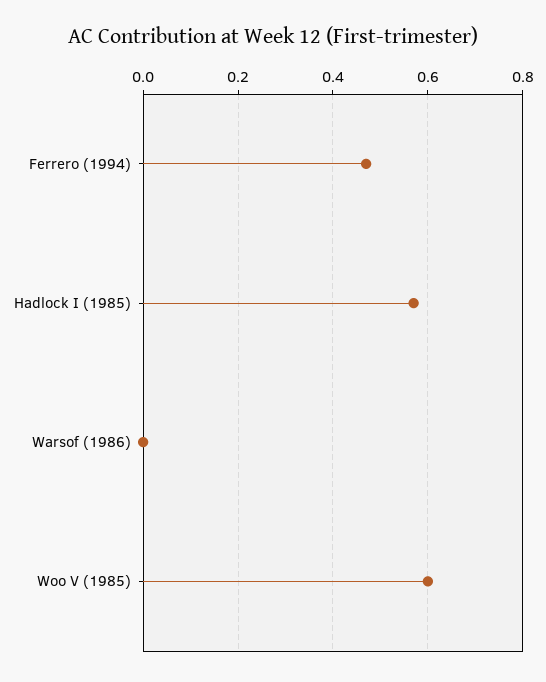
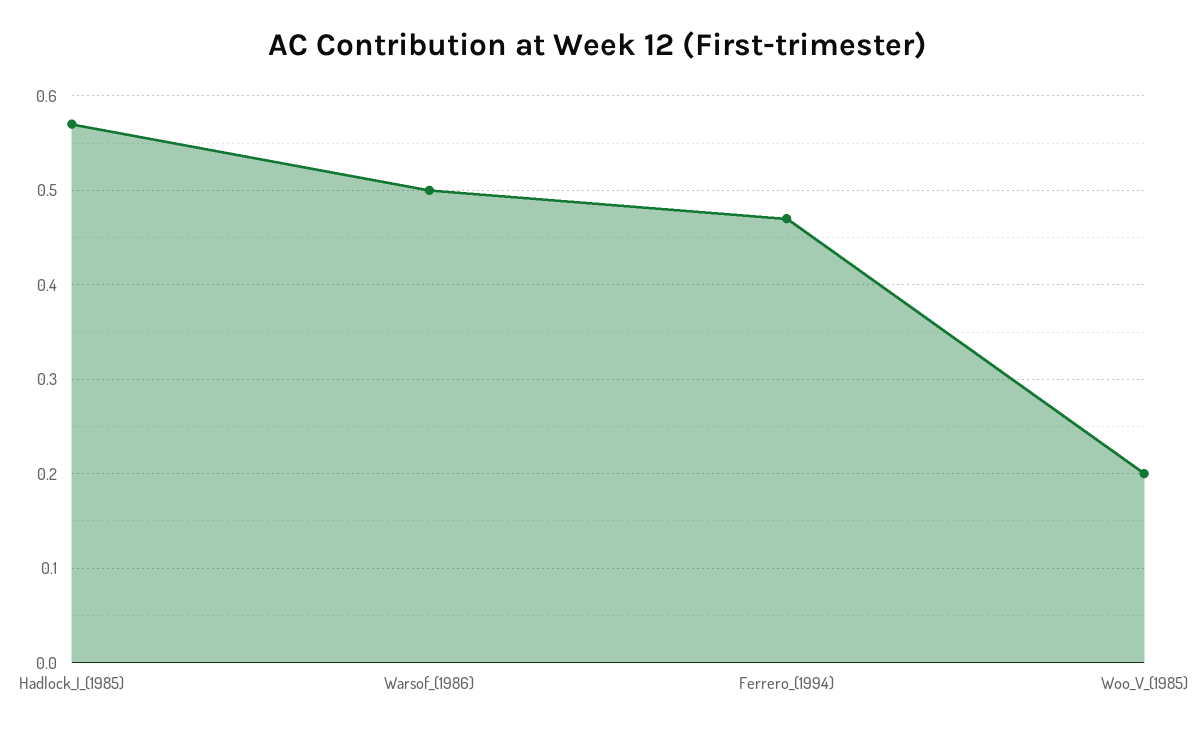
Warsof (1986): 0 -> 0.5
Woo V (1985): 0.6 -> 0.2

